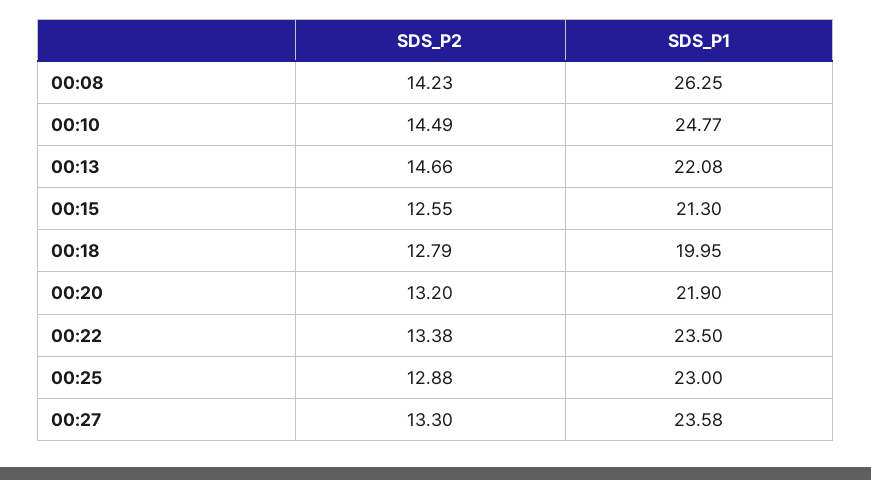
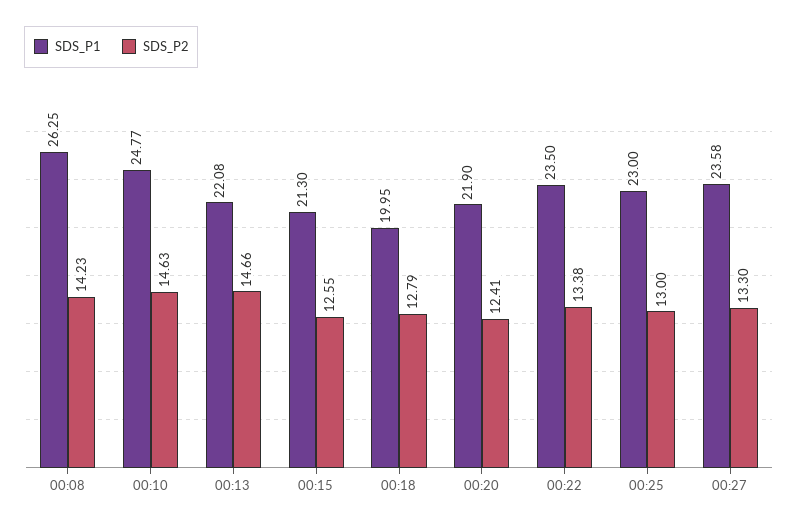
SDS_P2, 00:10: 14.49 -> 14.63
SDS_P2, 00:20: 13.2 -> 12.41
SDS_P2, 00:25: 12.88 -> 13

